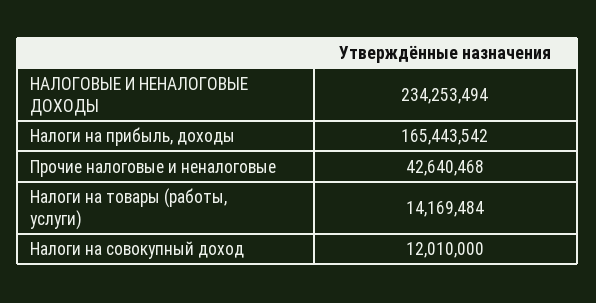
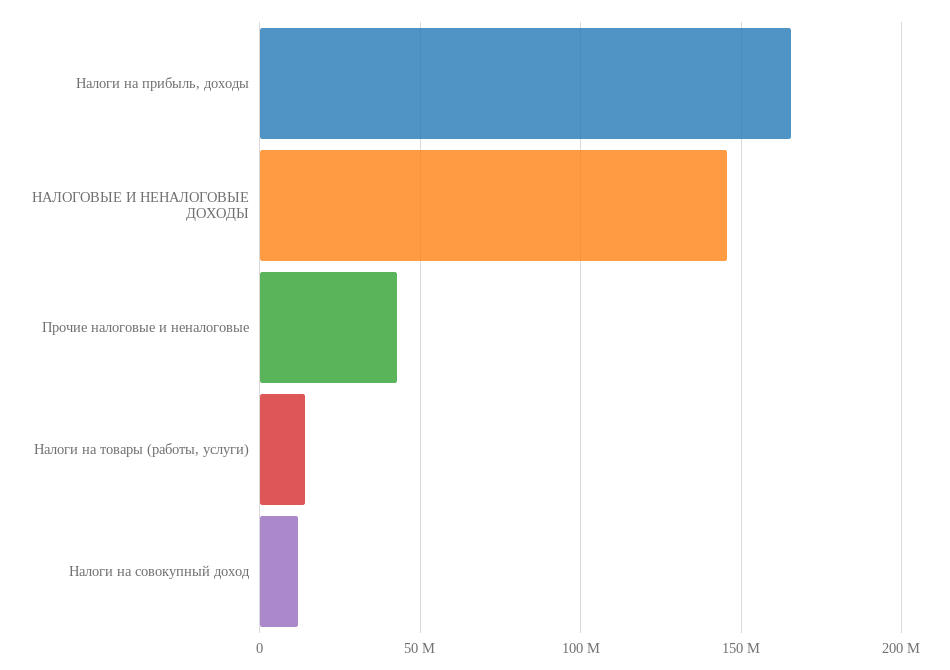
НАЛОГОВЫЕ И НЕНАЛОГОВЫЕ ДОХОДЫ: 234253494 -> 145000000

